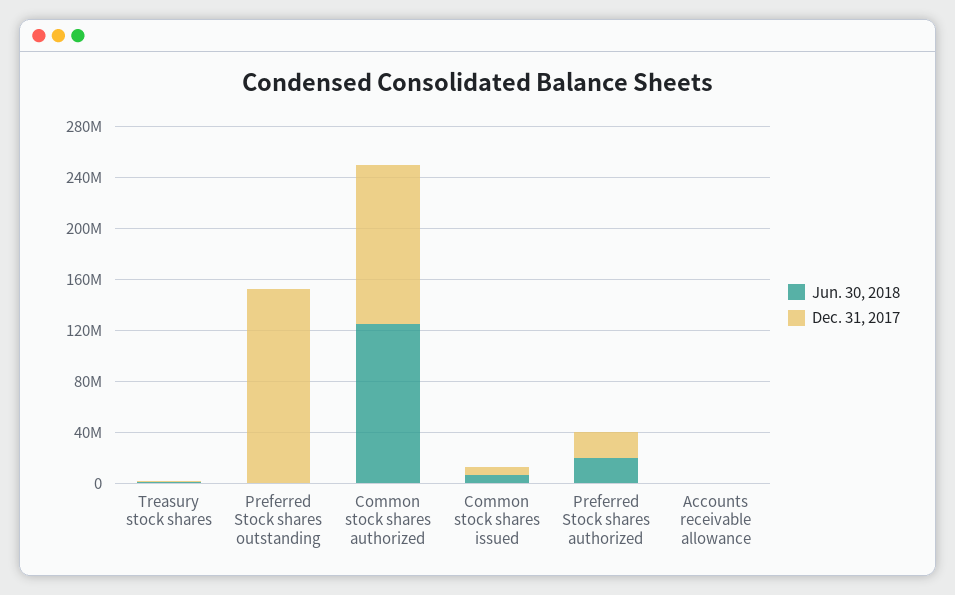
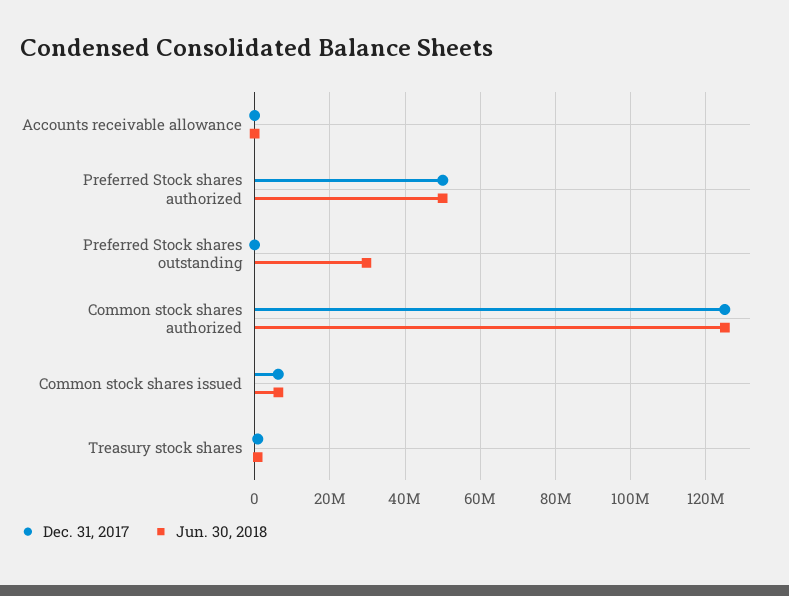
Jun. 30, 2018, Preferred Stock shares outstanding: 0 -> 30000000
Dec. 31, 2017, Preferred Stock shares outstanding: 150000000 -> 0
Jun. 30, 2018, Preferred Stock shares authorized: 20000000 -> 50000000
Dec. 31, 2017, Preferred Stock shares authorized: 20000000 -> 50000000

